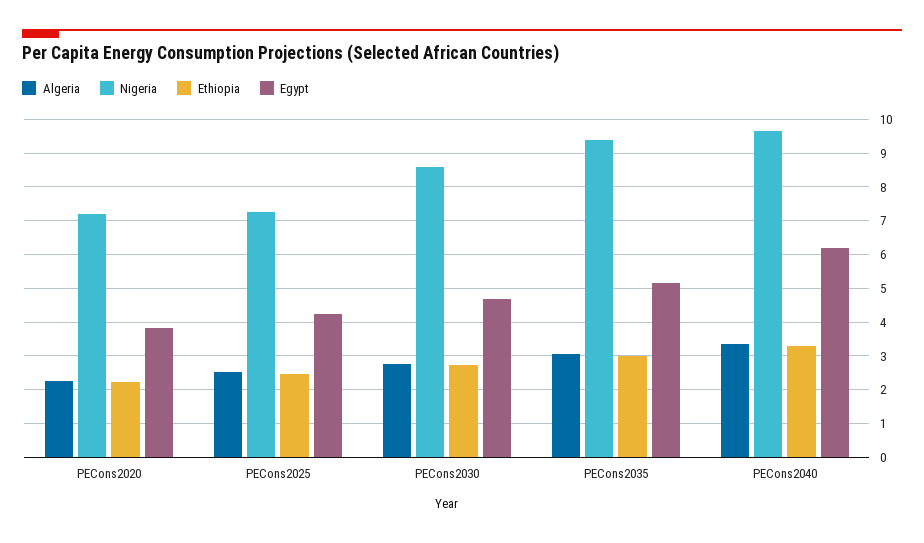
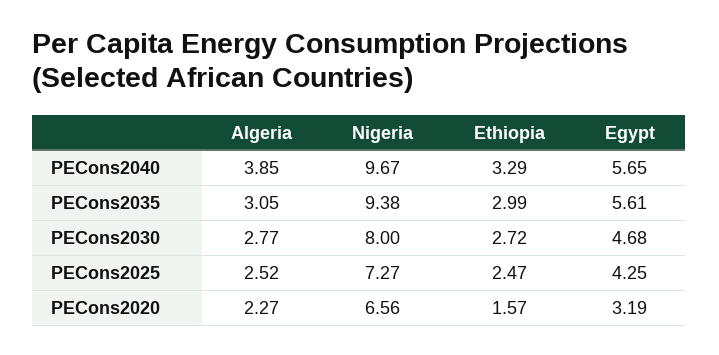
Nigeria, PECons2020: 7.2 -> 6.56
Ethiopia, PECons2020: 2.2 -> 1.57
Egypt, PECons2020: 3.8 -> 3.19
Nigeria, PECons2030: 8.6 -> 8
Egypt, PECons2035: 5.2 -> 5.61
Algeria, PECons2040: 3.4 -> 3.85
Egypt, PECons2040: 6.2 -> 5.65

